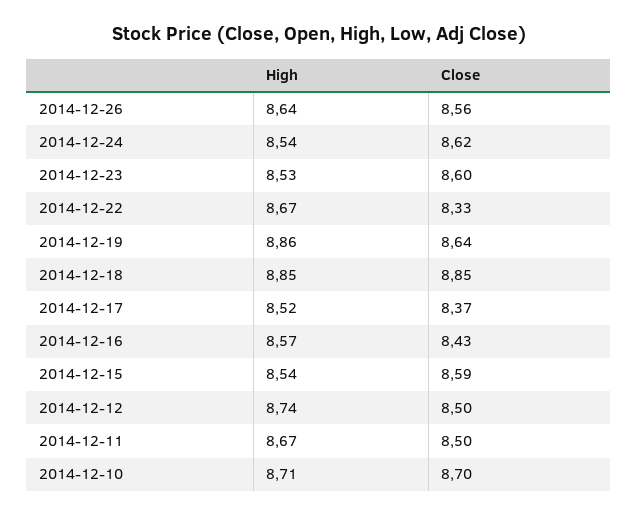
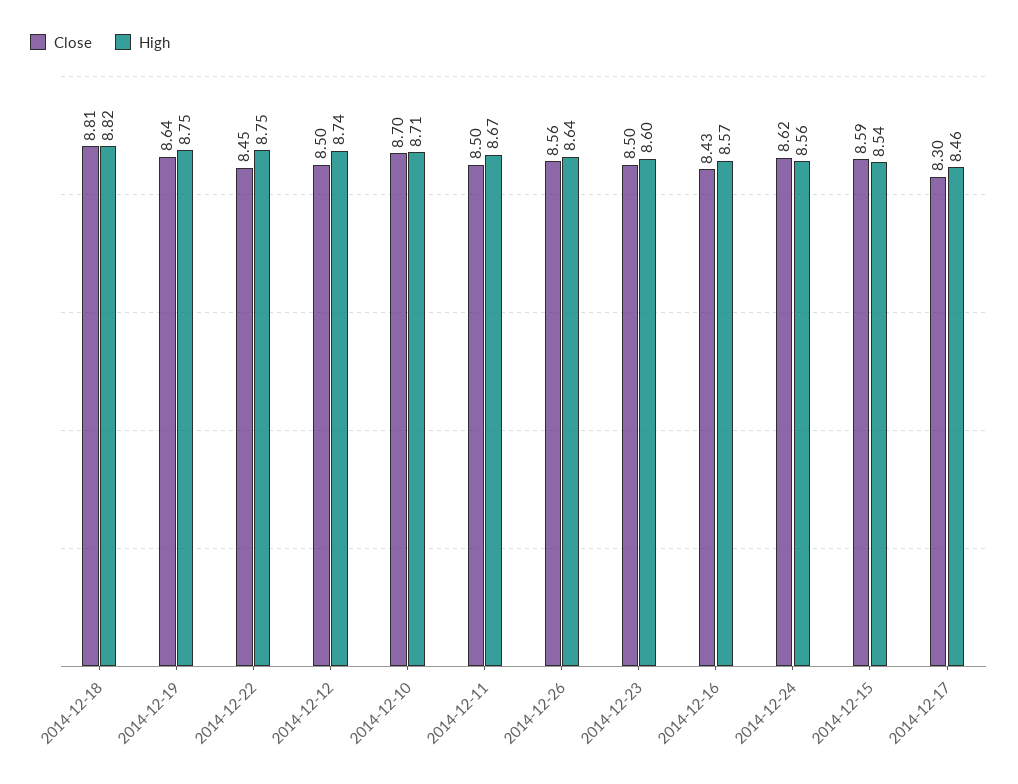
High, 2014-12-24: 8.54 -> 8.56
High, 2014-12-23: 8.53 -> 8.6
Close, 2014-12-23: 8.6 -> 8.5
High, 2014-12-22: 8.67 -> 8.75
Close, 2014-12-22: 8.33 -> 8.45
High, 2014-12-19: 8.86 -> 8.75
High, 2014-12-18: 8.85 -> 8.82
Close, 2014-12-18: 8.85 -> 8.81
High, 2014-12-17: 8.52 -> 8.46
Close, 2014-12-17: 8.37 -> 8.3

